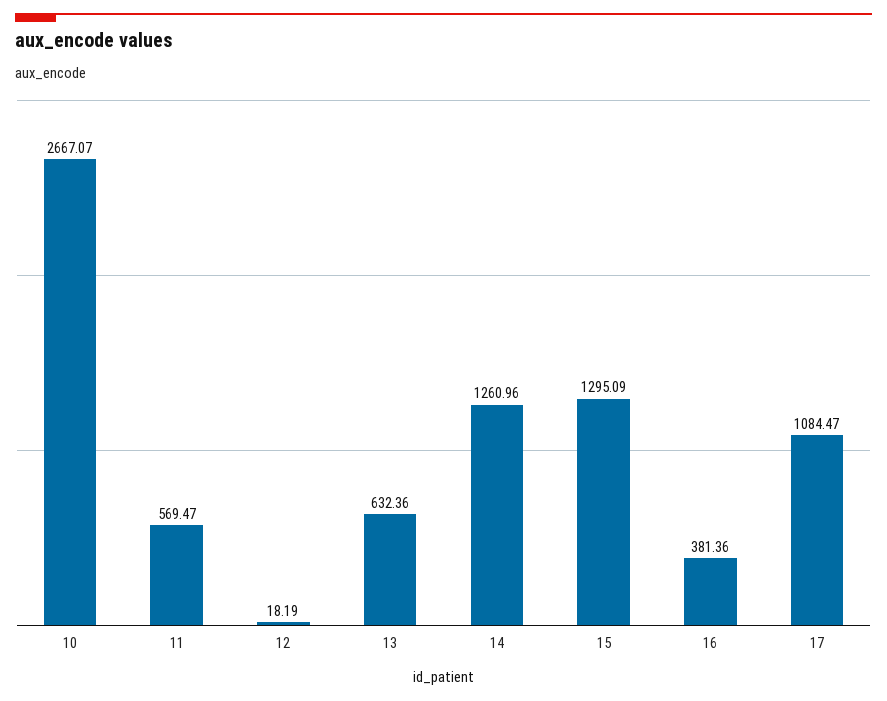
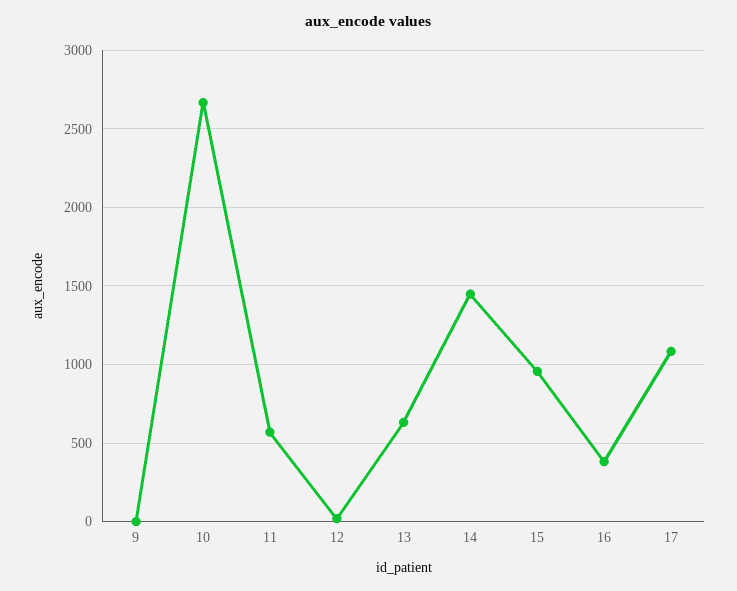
14: 1260.96 -> 1450
15: 1295.09 -> 950
9: none -> 0

